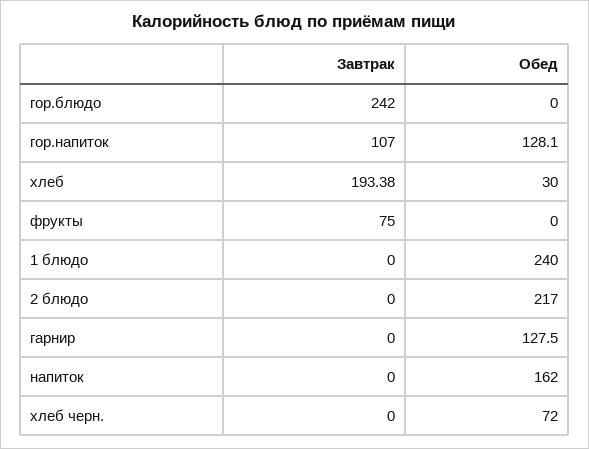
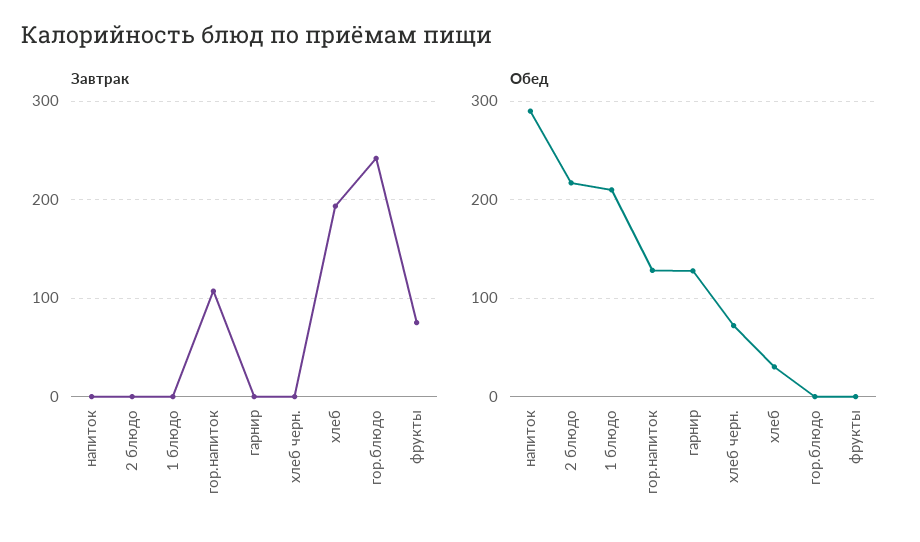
Обед, 1 блюдо: 240 -> 210
Обед, напиток: 162 -> 290

